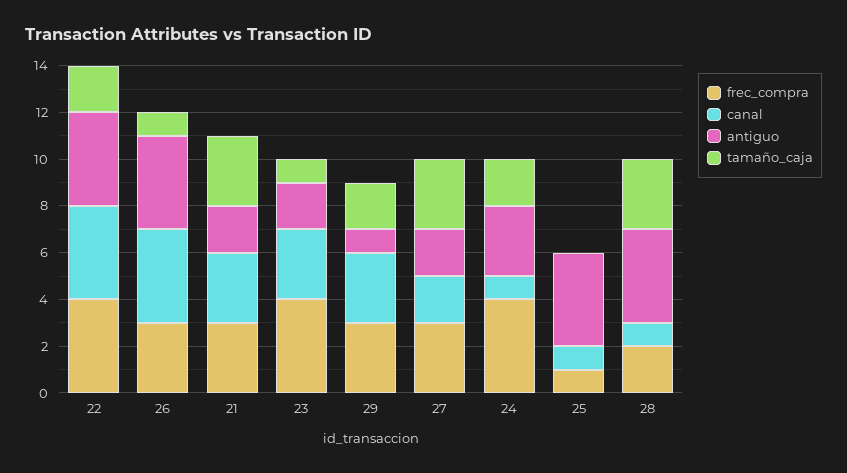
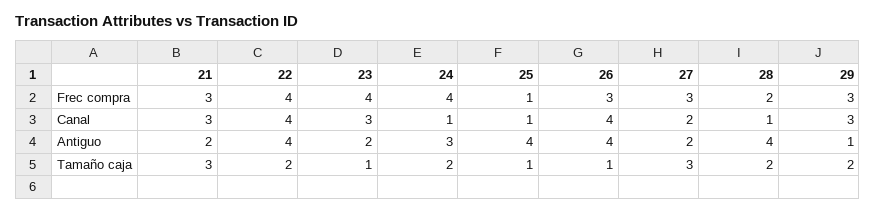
tamaño_caja, 25: 0 -> 1
tamaño_caja, 28: 3 -> 2

